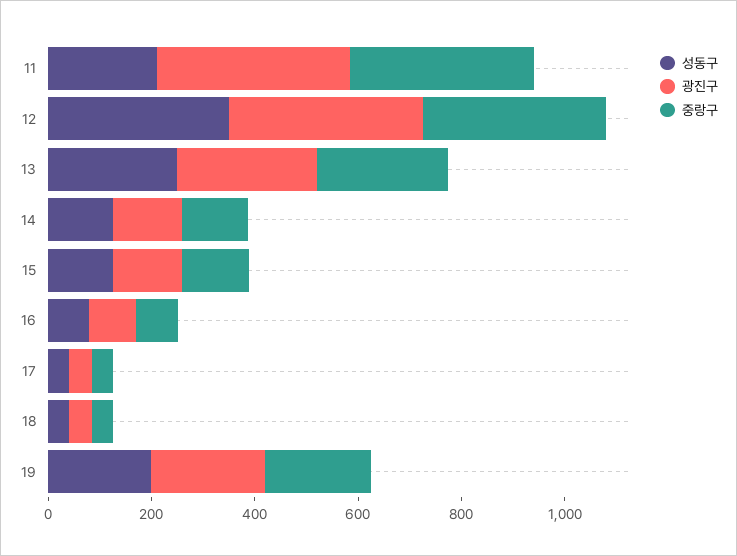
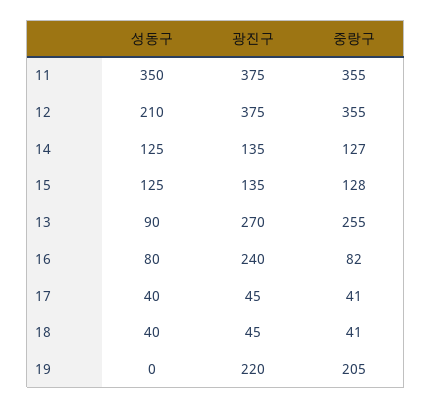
성동구, 11: 200 -> 350
성동구, 12: 350 -> 210
성동구, 13: 250 -> 90
광진구, 16: 100 -> 240
성동구, 19: 200 -> 0

